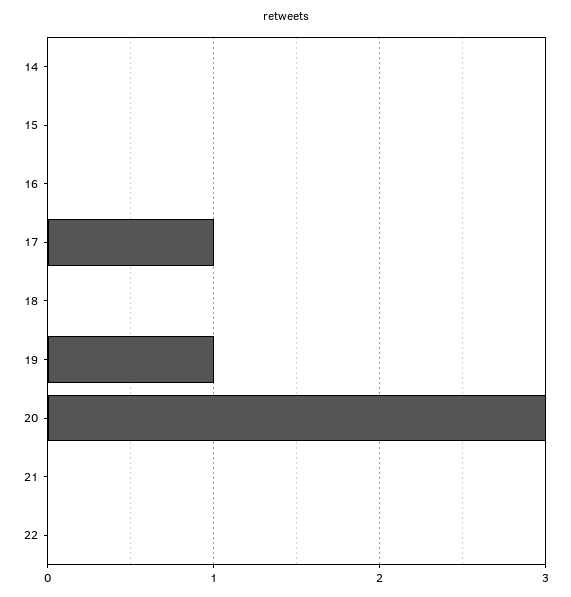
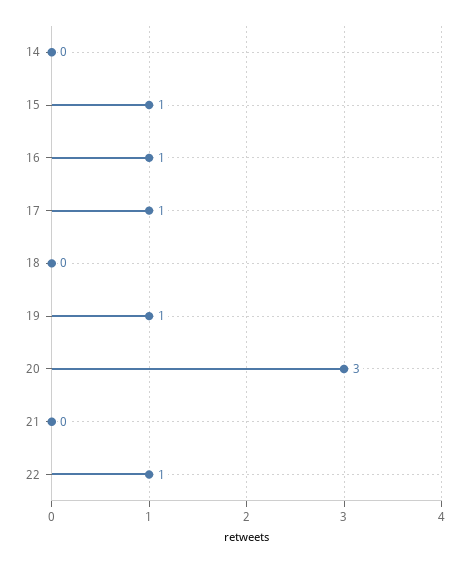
15: 0 -> 1
16: 0 -> 1
22: 0 -> 1

